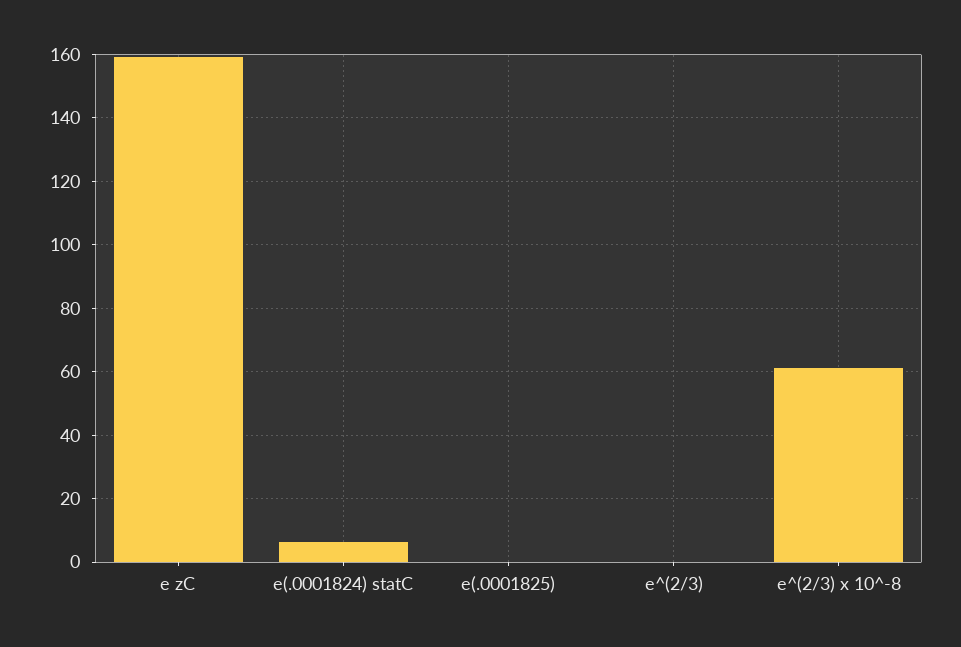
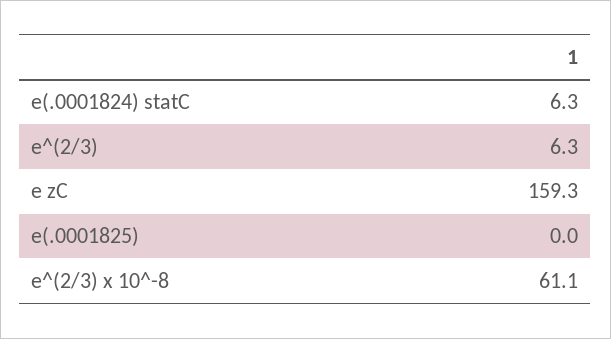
e^(2/3): 0 -> 6.3

